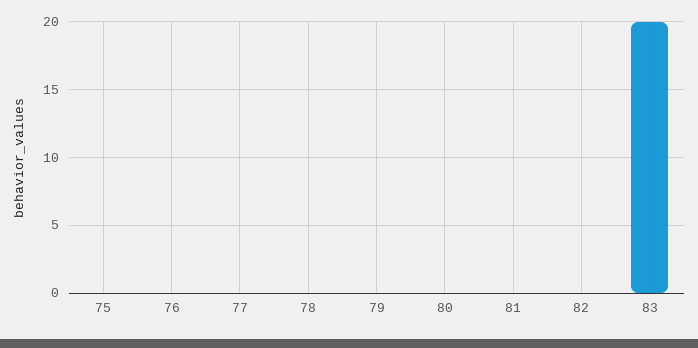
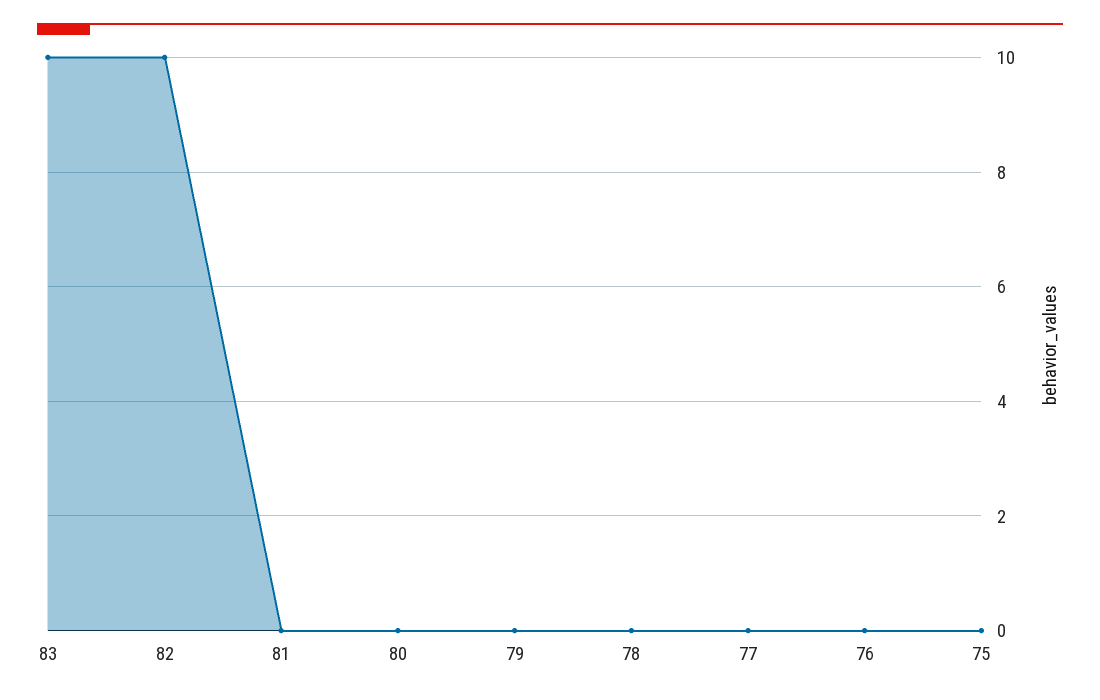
82: 0 -> 10
83: 20 -> 10

